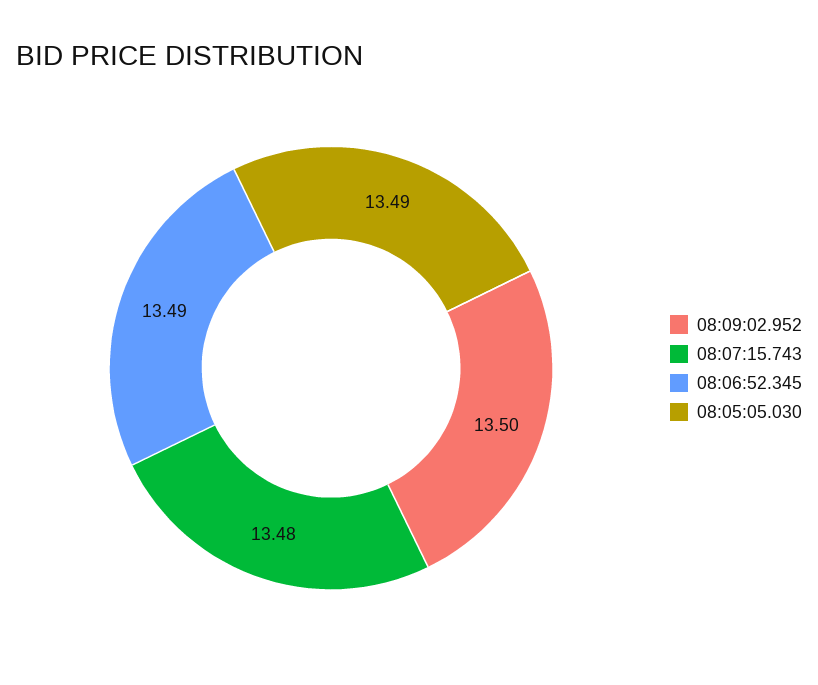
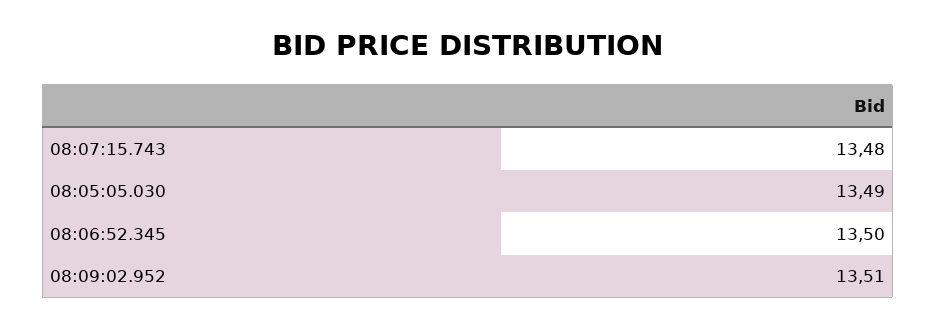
08:09:02.952: 13.5 -> 13.51
08:06:52.345: 13.49 -> 13.5

